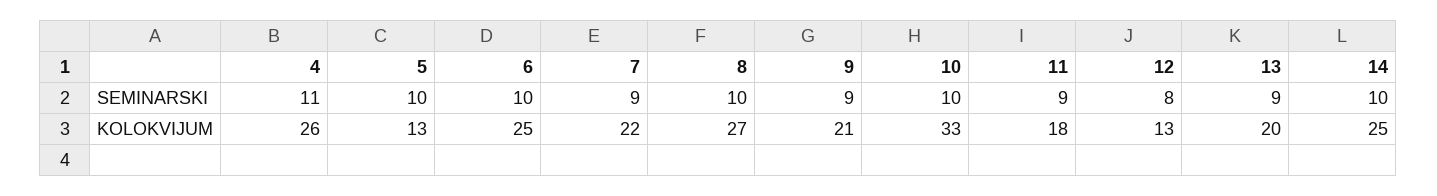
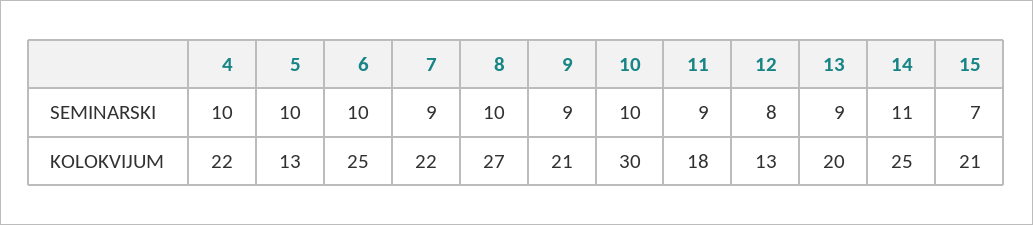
4, SEMINARSKI: 11 -> 10
14, SEMINARSKI: 10 -> 11
4, KOLOKVIJUM: 26 -> 22
10, KOLOKVIJUM: 33 -> 30
15, SEMINARSKI: none -> 7
15, KOLOKVIJUM: none -> 21

